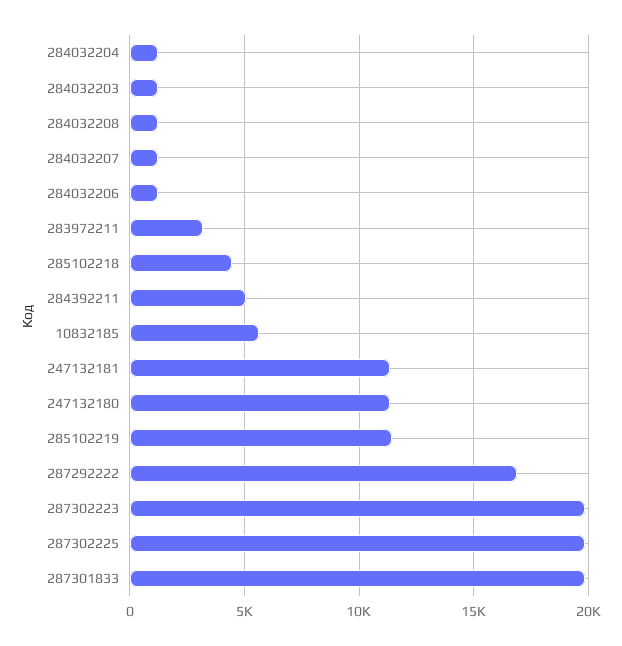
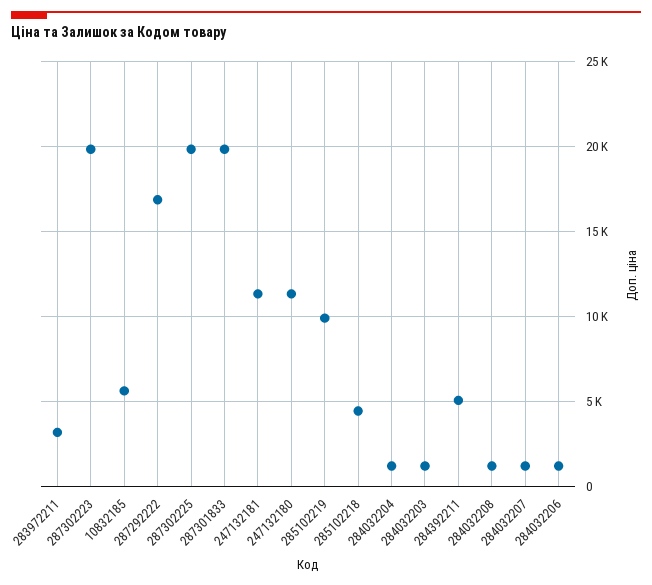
285102219: 11500 -> 10000

